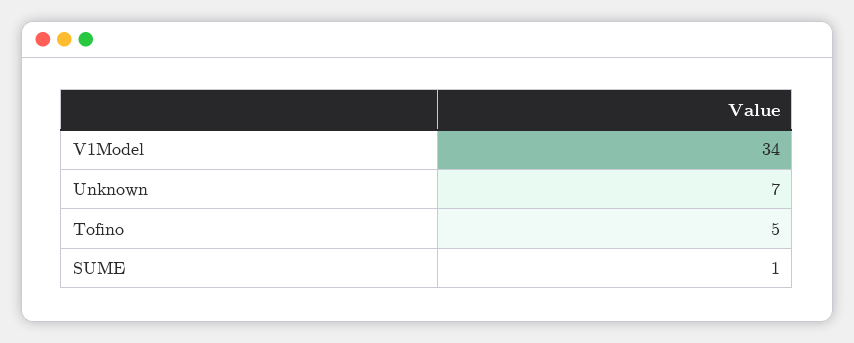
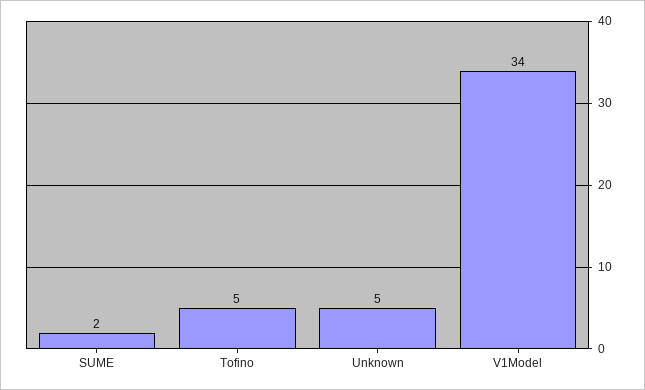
Unknown: 7 -> 5
SUME: 1 -> 2

